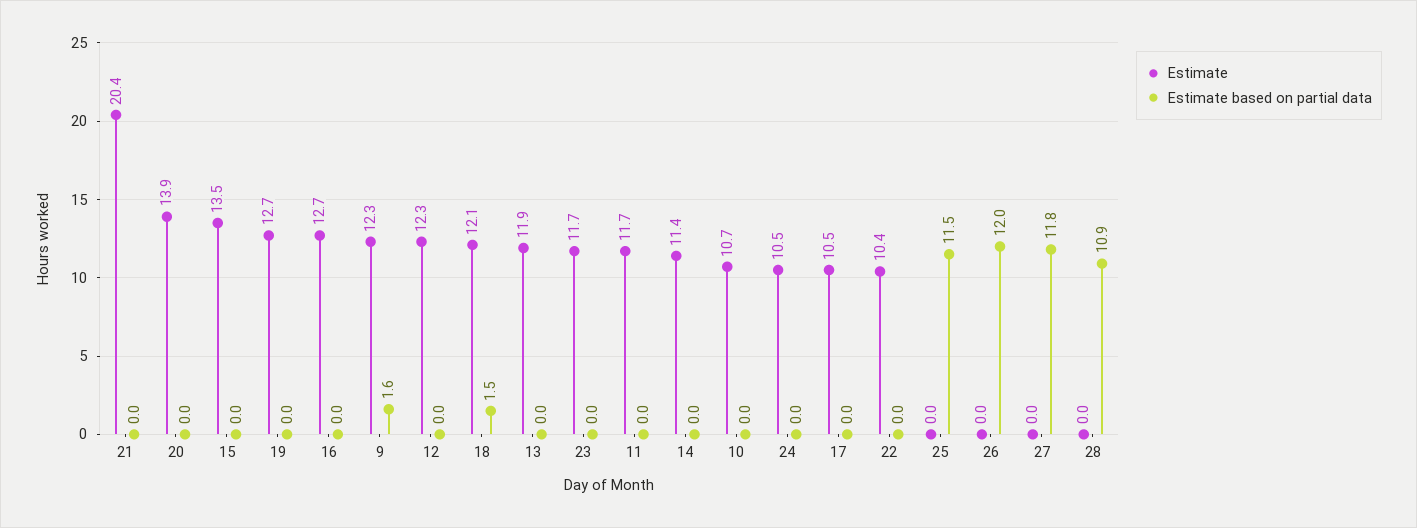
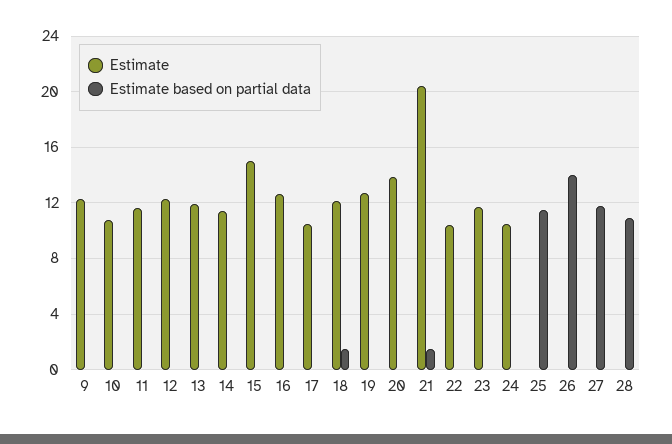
Estimate based on partial data, 21: 0 -> 1.5
Estimate, 15: 13.5 -> 15
Estimate based on partial data, 9: 1.6 -> 0
Estimate based on partial data, 26: 12 -> 14

